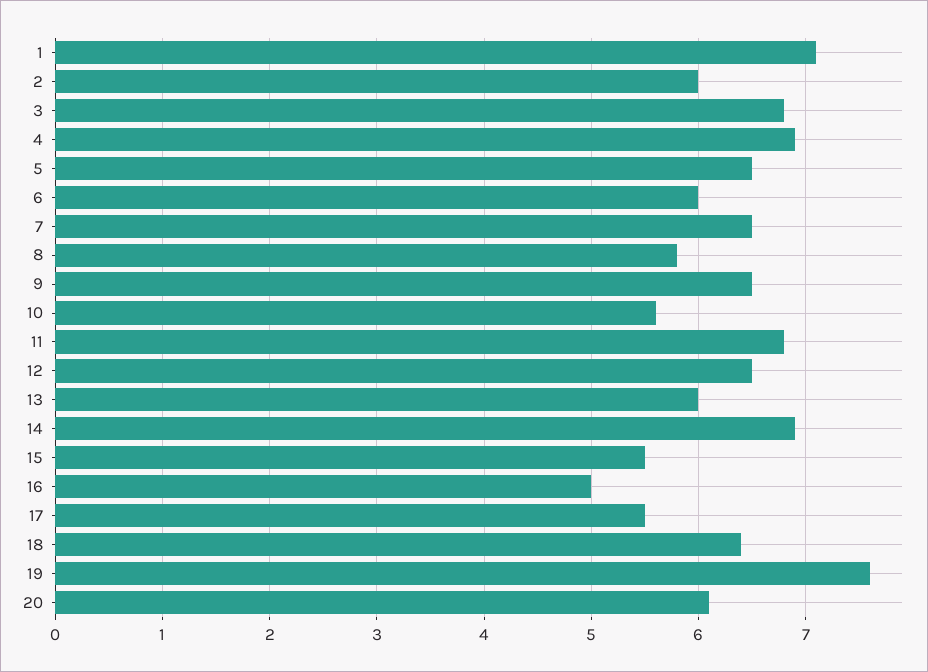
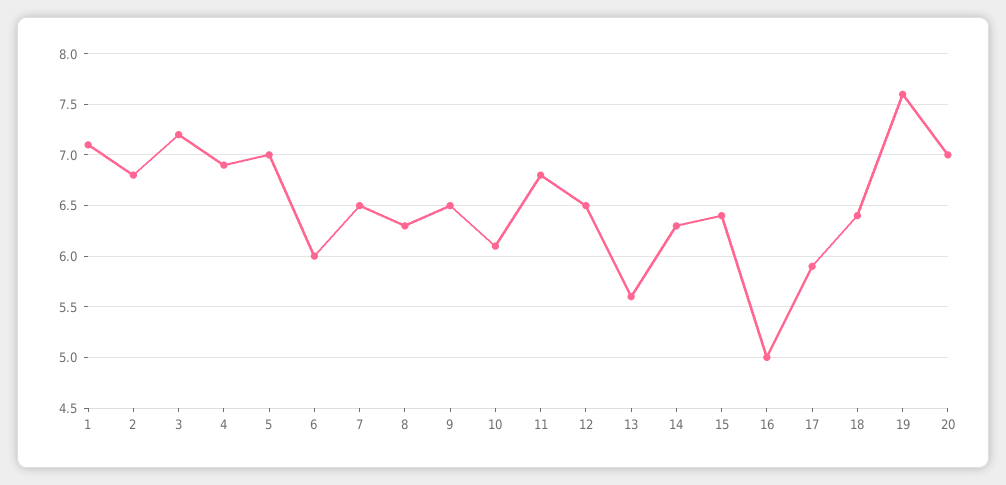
2: 6 -> 6.8
3: 6.8 -> 7.2
5: 6.5 -> 7
8: 5.8 -> 6.3
10: 5.6 -> 6.1
13: 6 -> 5.6
14: 6.9 -> 6.3
15: 5.5 -> 6.4
17: 5.5 -> 5.9
20: 6.1 -> 7

